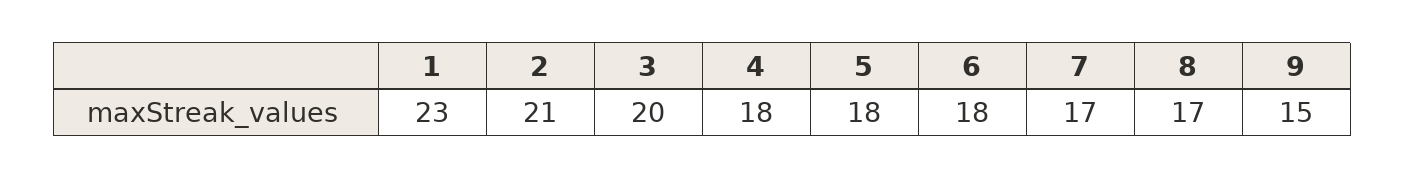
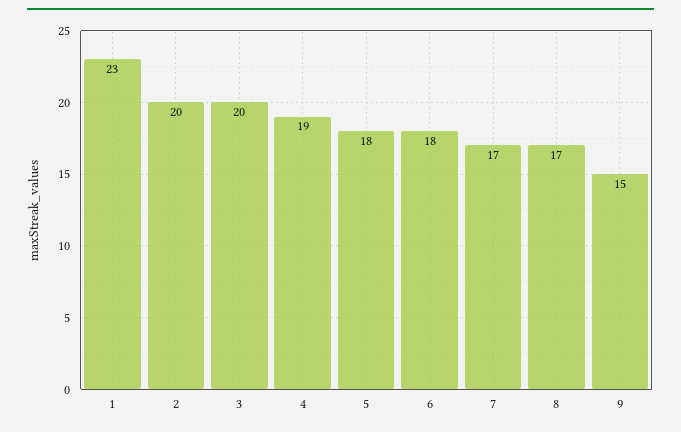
2: 21 -> 20
4: 18 -> 19

